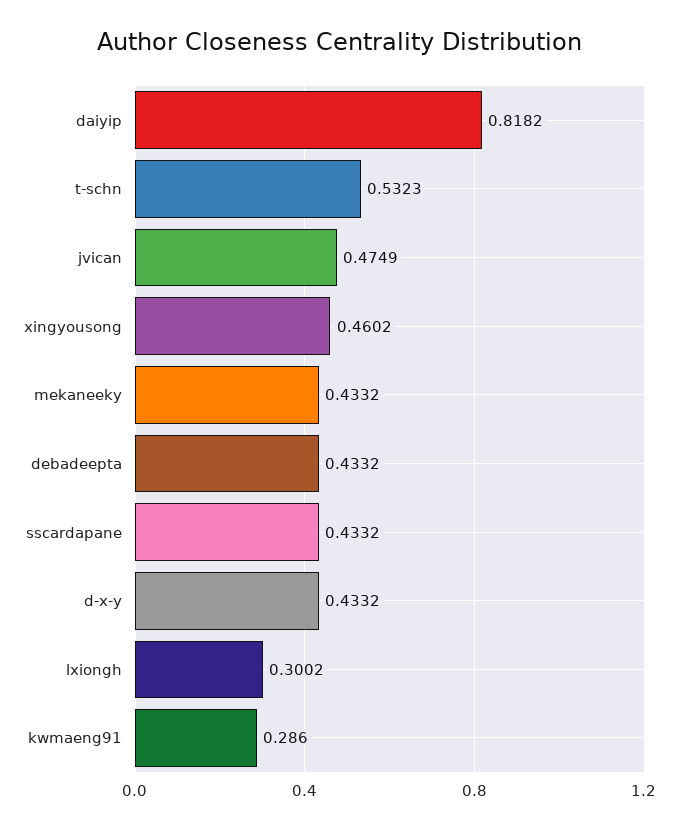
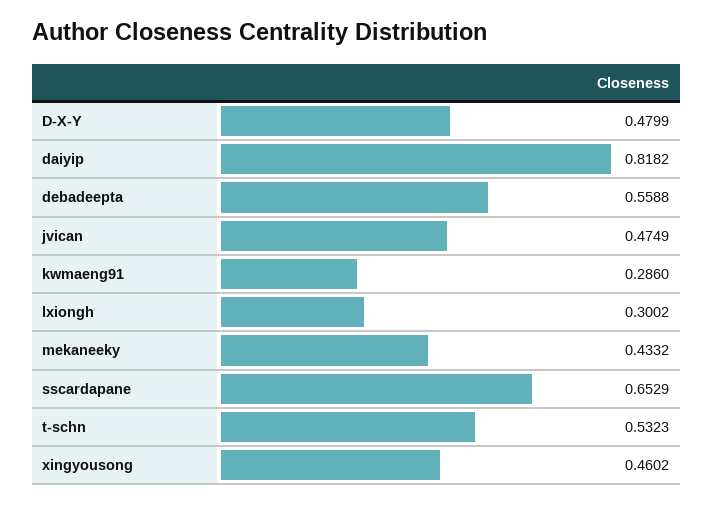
debadeepta: 0.4332 -> 0.5588
sscardapane: 0.4332 -> 0.6529
d-x-y: 0.4332 -> 0.4799

